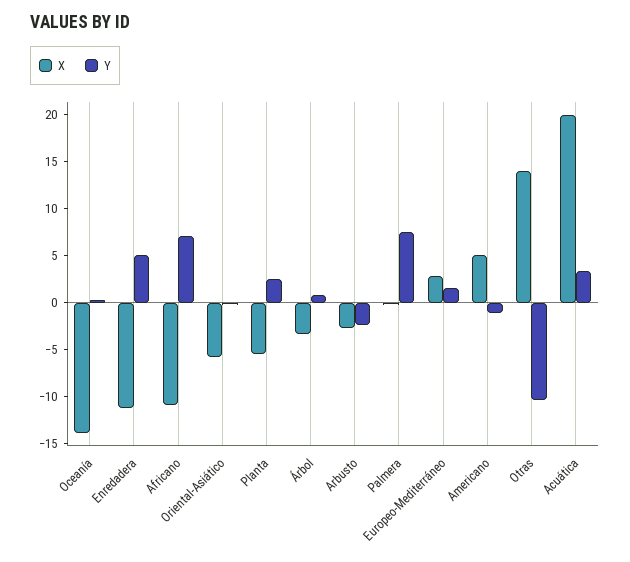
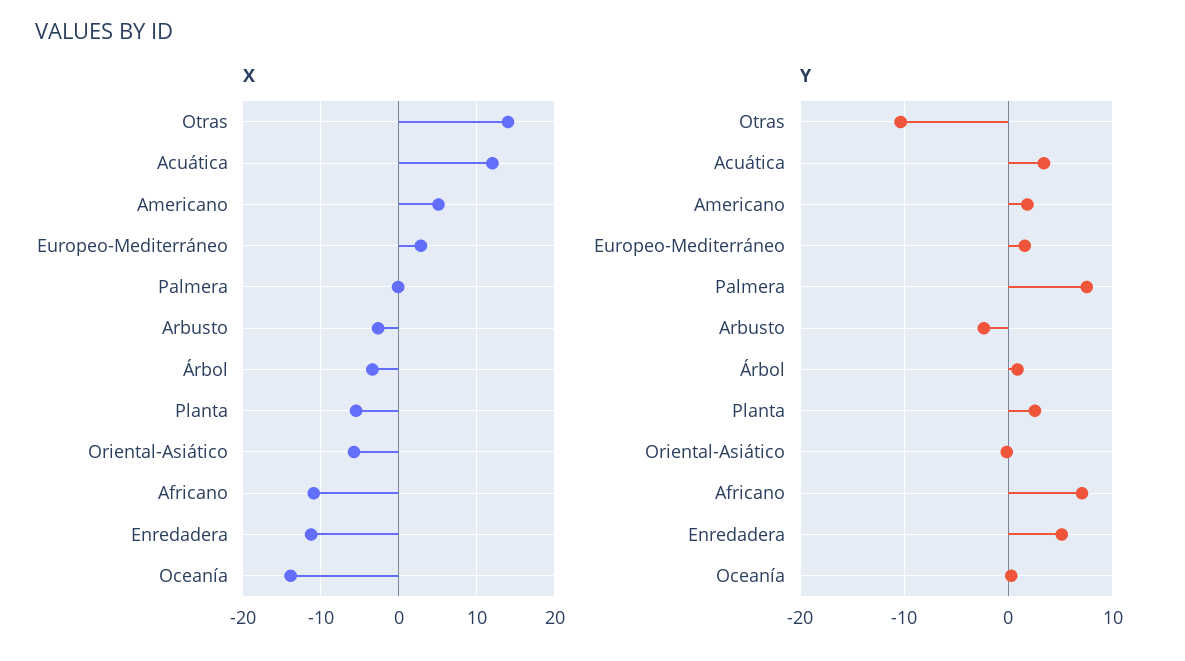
Y, Americano: -1 -> 2
X, Acuática: 20 -> 12

